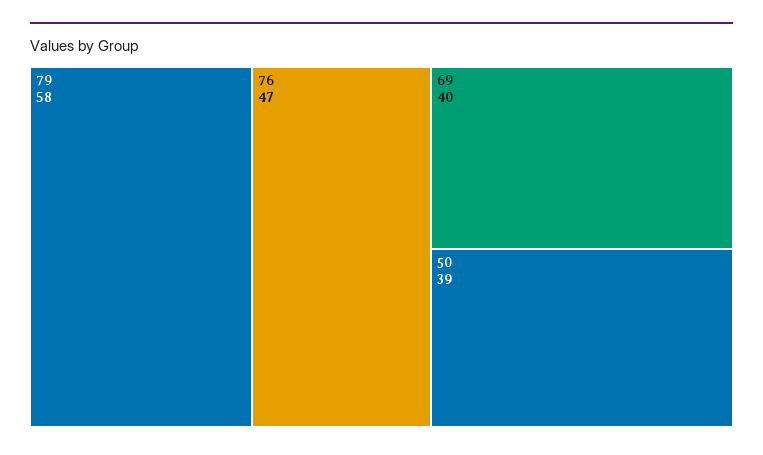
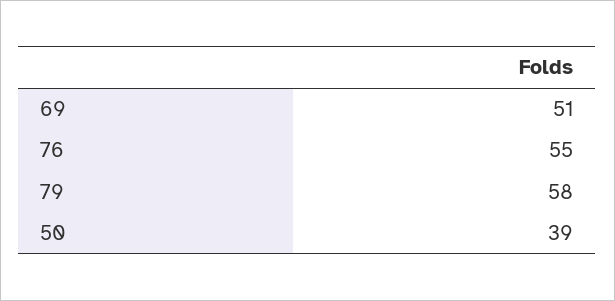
76: 47 -> 55
69: 40 -> 51

